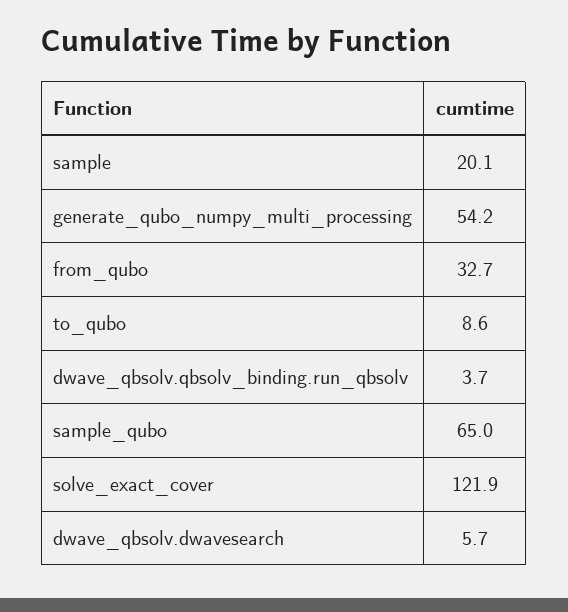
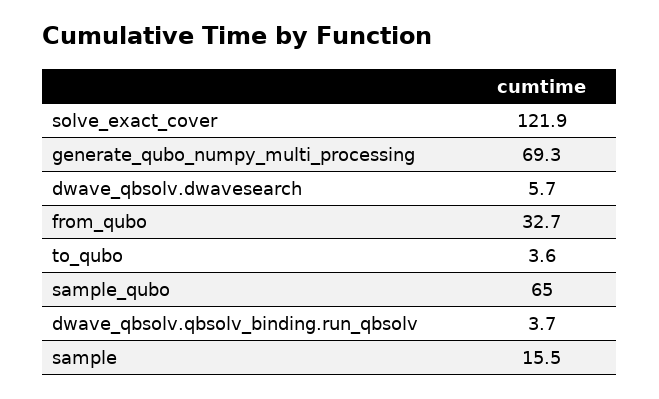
sample: 20.1 -> 15.5
generate_qubo_numpy_multi_processing: 54.2 -> 69.3
to_qubo: 8.6 -> 3.6

